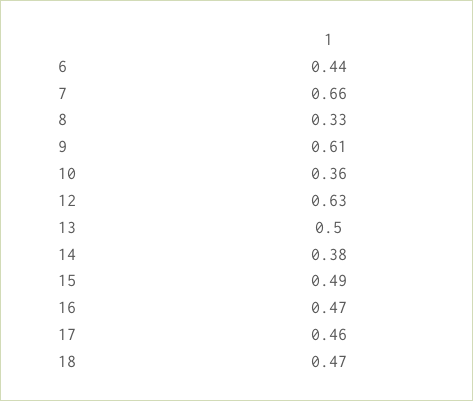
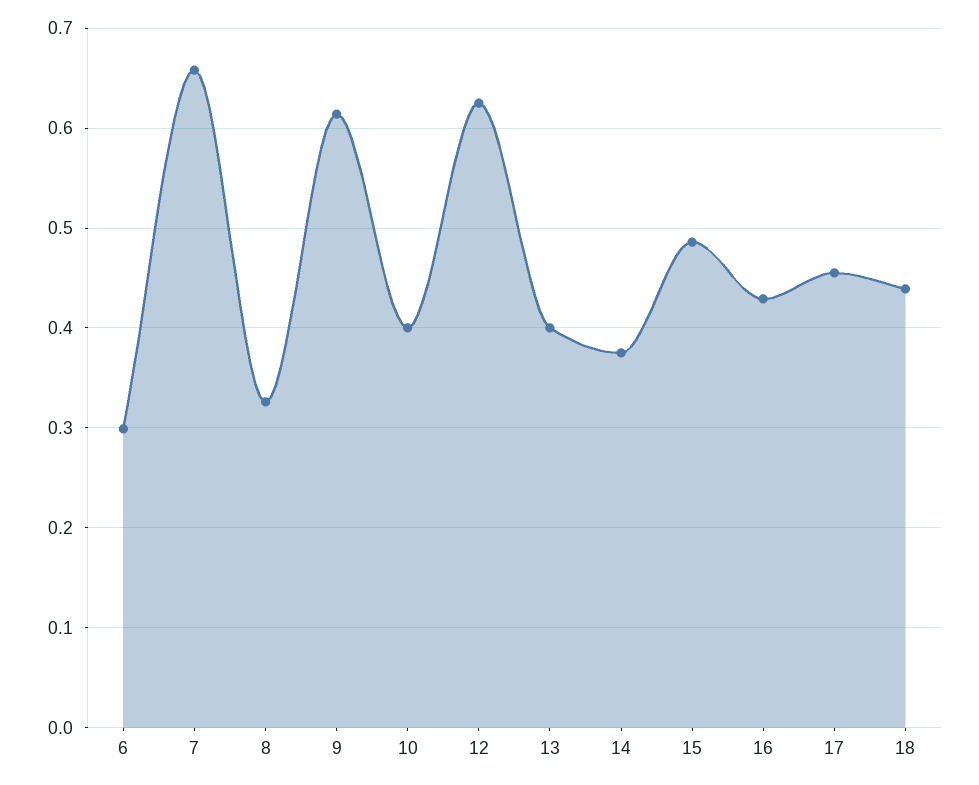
6: 0.44 -> 0.3
10: 0.36 -> 0.4
13: 0.5 -> 0.4
16: 0.47 -> 0.43
18: 0.47 -> 0.44

